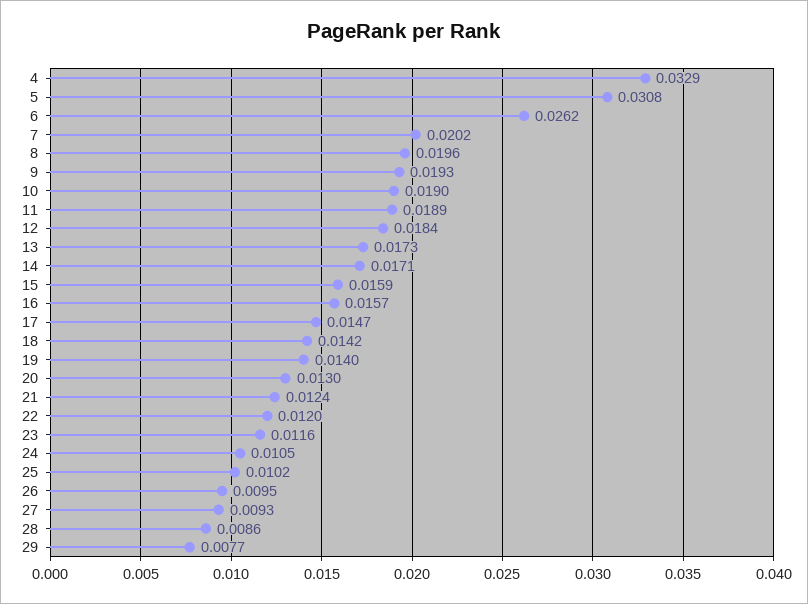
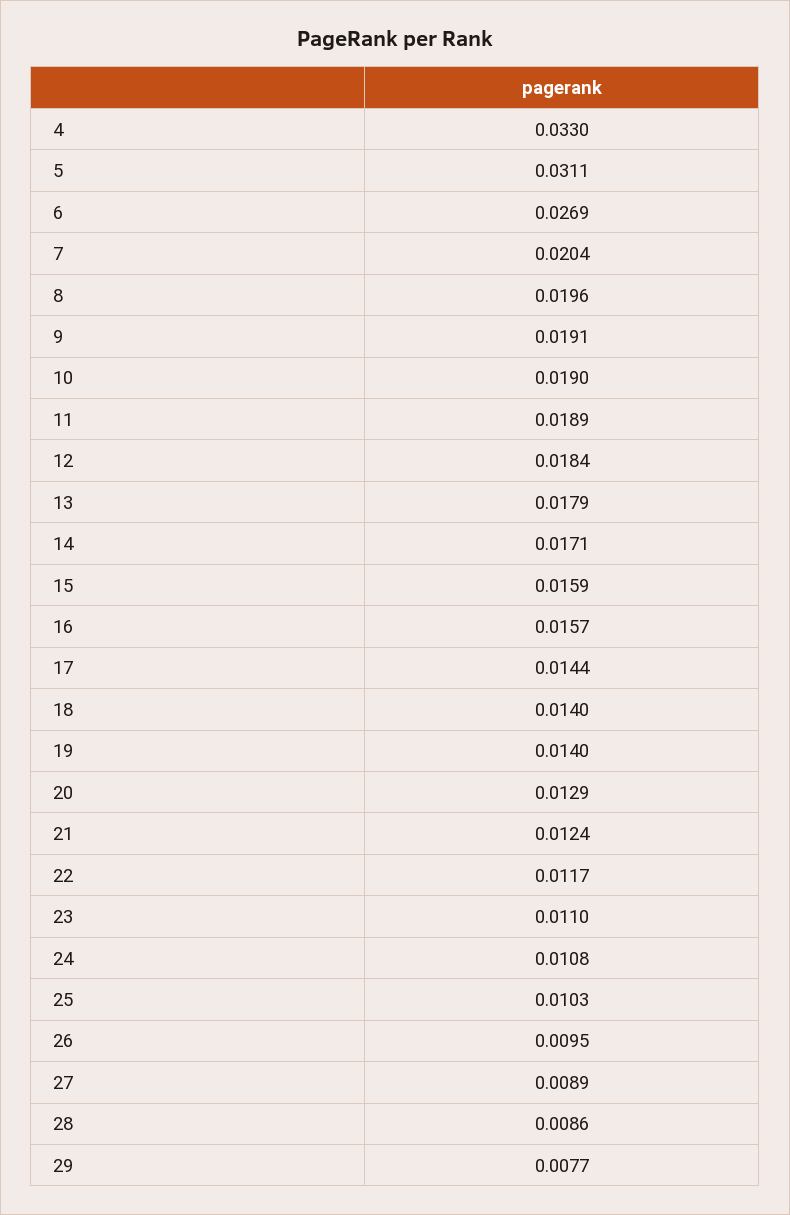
4: 0.0329 -> 0.033
5: 0.0308 -> 0.0311
6: 0.0262 -> 0.0269
7: 0.0202 -> 0.0204
9: 0.0193 -> 0.0191
13: 0.0173 -> 0.0179
17: 0.0147 -> 0.0144
18: 0.0142 -> 0.014
20: 0.013 -> 0.0129
22: 0.012 -> 0.0117
23: 0.0116 -> 0.011
24: 0.0105 -> 0.0108
25: 0.0102 -> 0.0103
27: 0.0093 -> 0.0089

